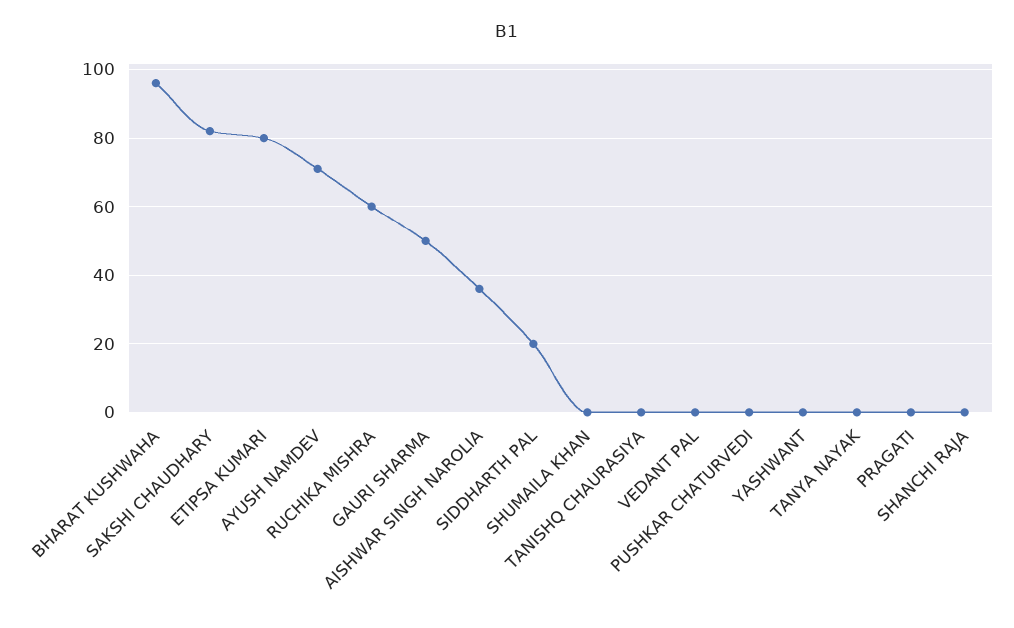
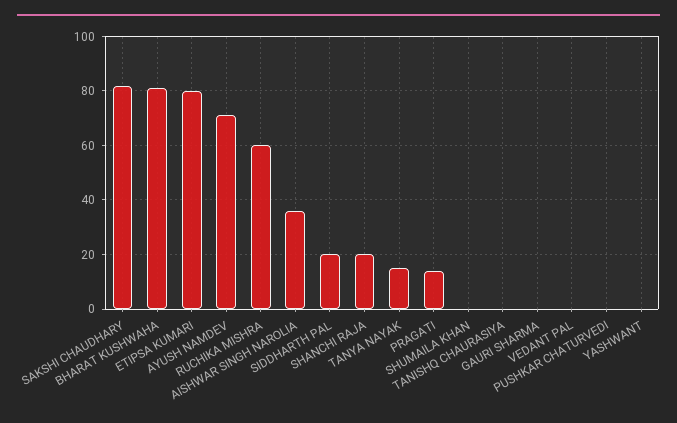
BHARAT KUSHWAHA: 95 -> 80
GAURI SHARMA: 50 -> 0
TANYA NAYAK: 0 -> 15
PRAGATI: 0 -> 15
SHANCHI RAJA: 0 -> 20

